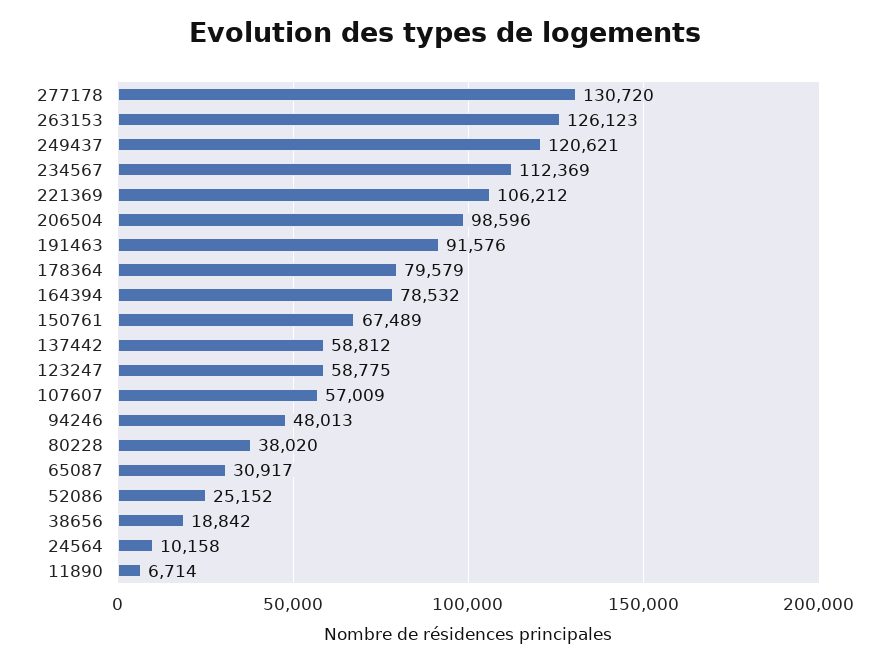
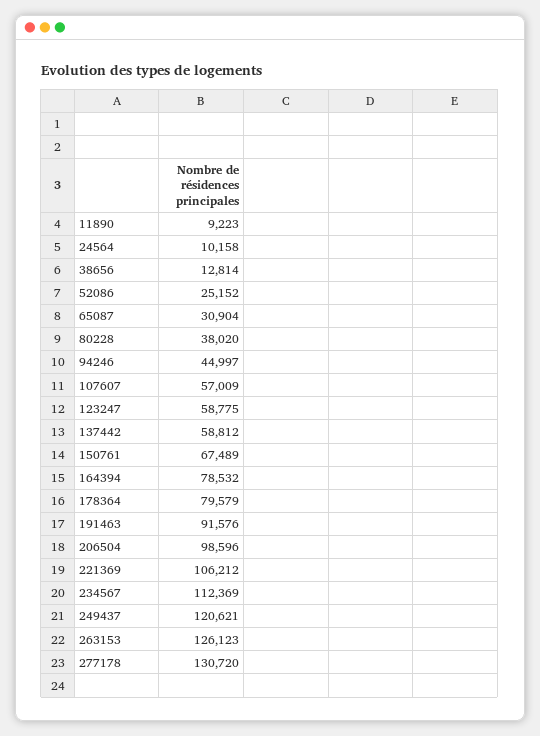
94246: 48013 -> 44997
65087: 30917 -> 30904
38656: 18842 -> 12814
11890: 6714 -> 9223

